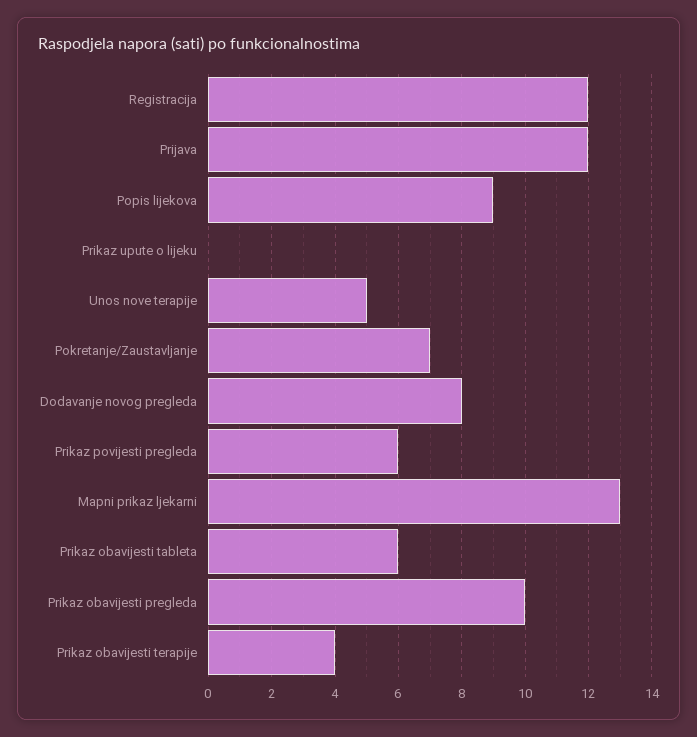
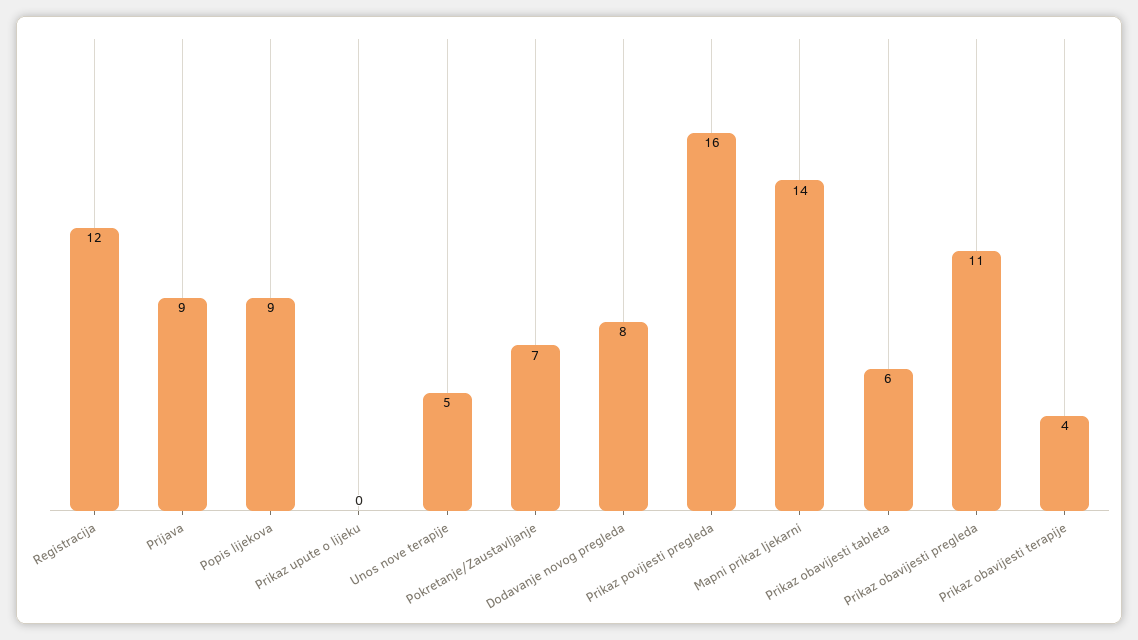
Prijava: 12 -> 9
Prikaz povijesti pregleda: 6 -> 16
Mapni prikaz ljekarni: 13 -> 14
Prikaz obavijesti pregleda: 10 -> 11

